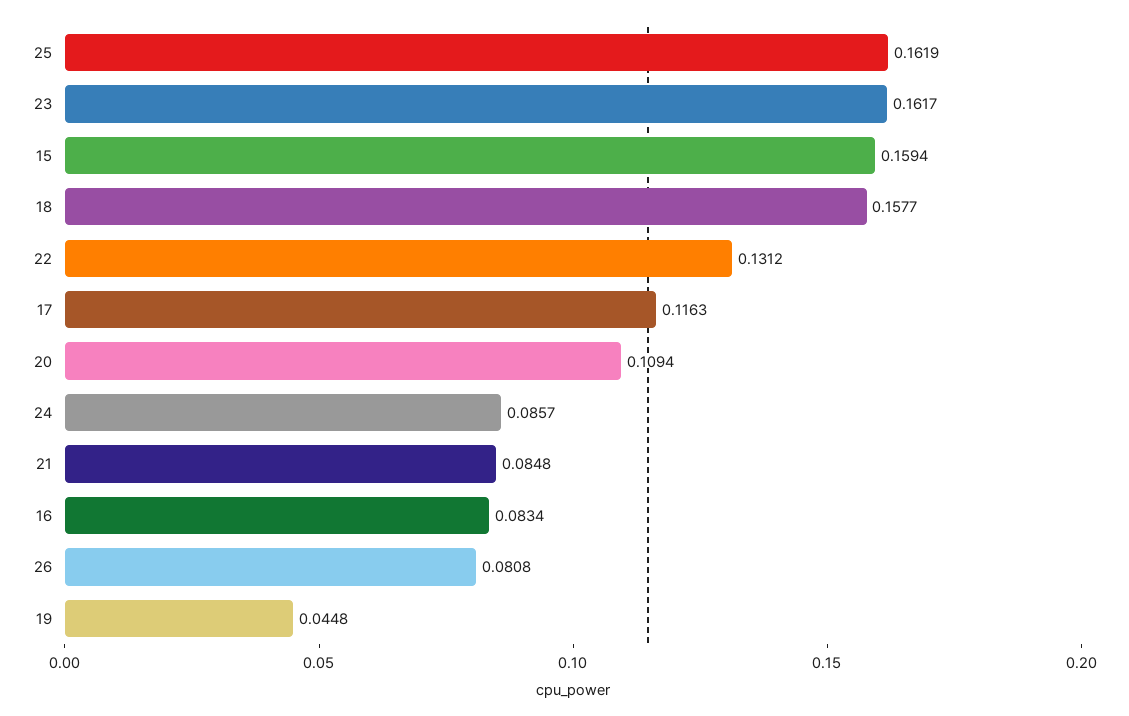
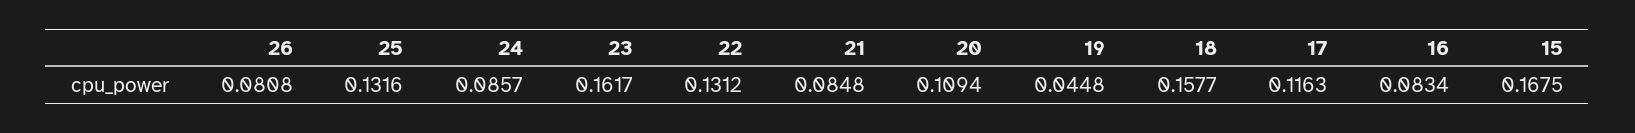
25: 0.1619 -> 0.1316
15: 0.1594 -> 0.1675

